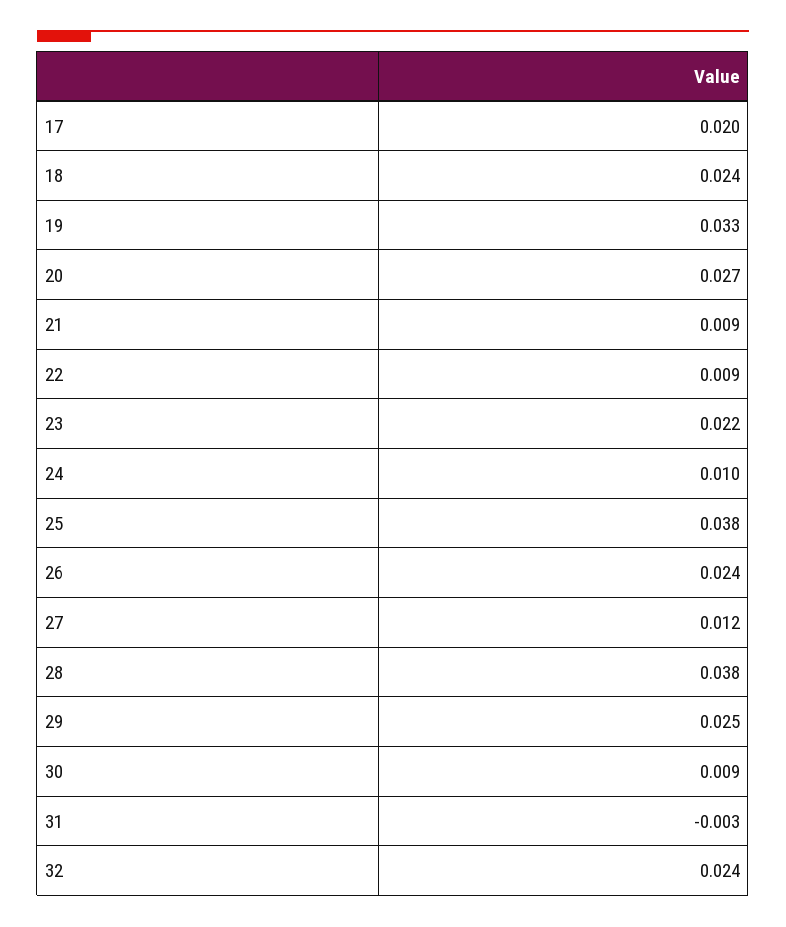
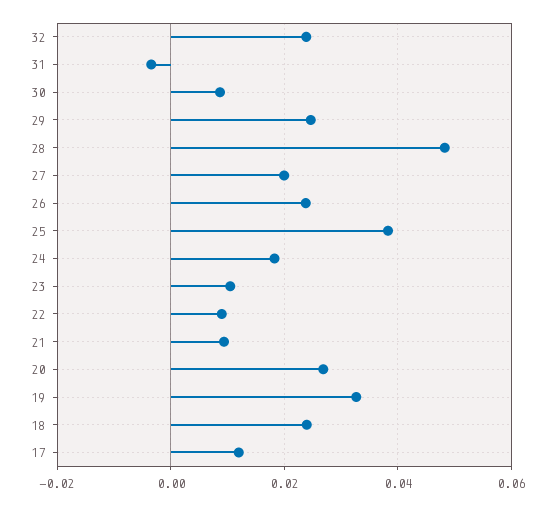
17: 0.02 -> 0.012
23: 0.022 -> 0.01
24: 0.01 -> 0.018
27: 0.012 -> 0.02
28: 0.038 -> 0.048

